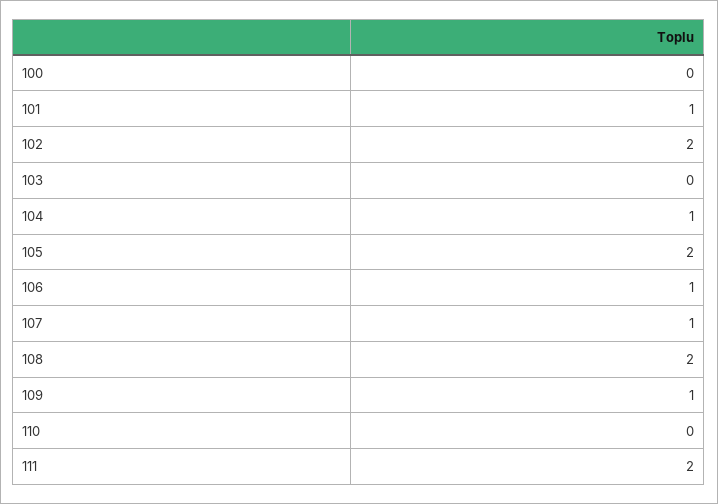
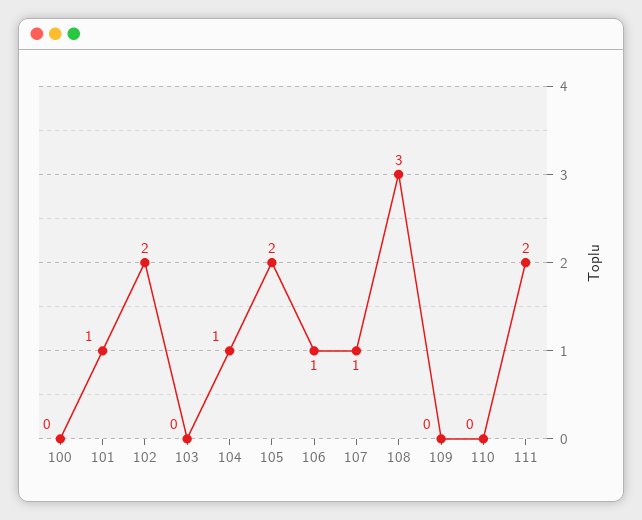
108: 2 -> 3
109: 1 -> 0

